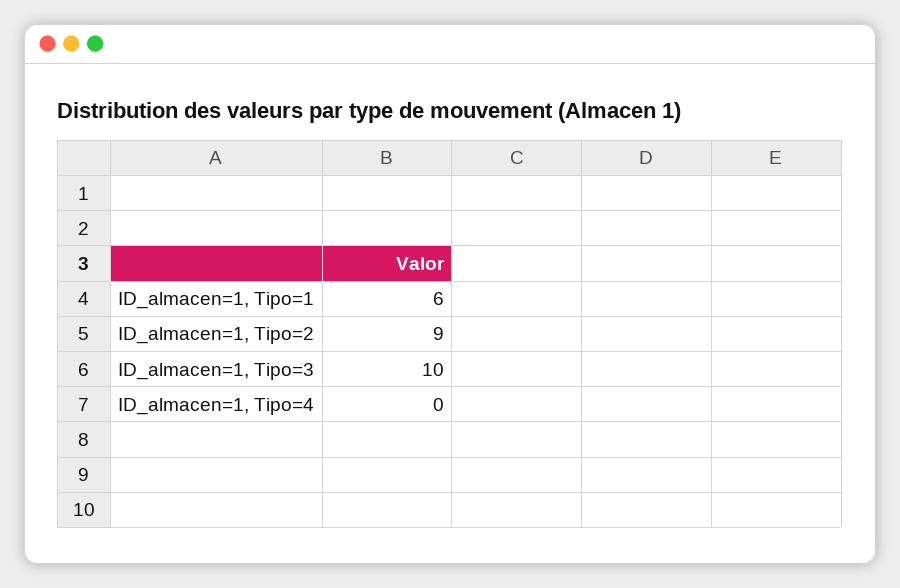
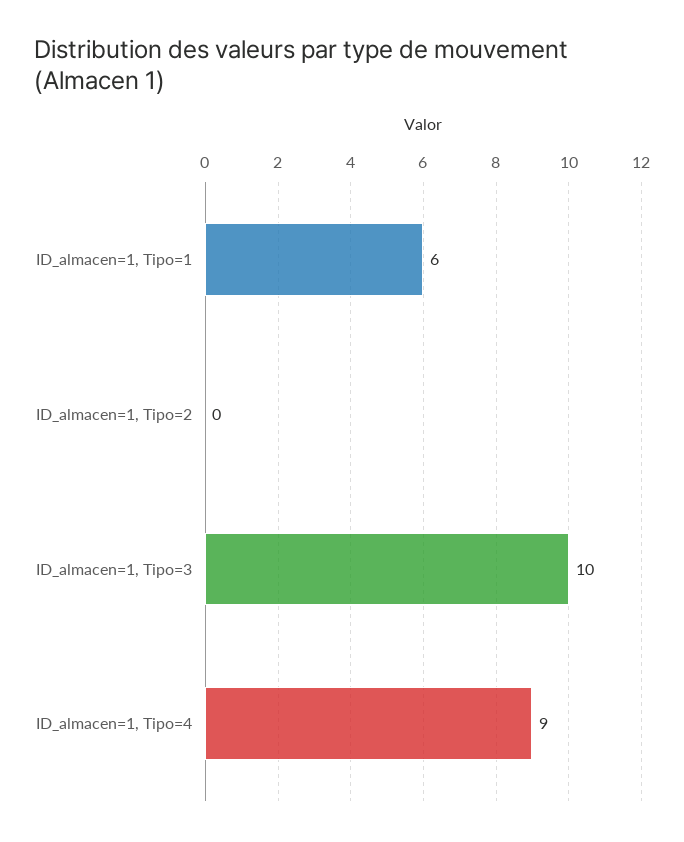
ID_almacen=1, Tipo=2: 9 -> 0
ID_almacen=1, Tipo=4: 0 -> 9

